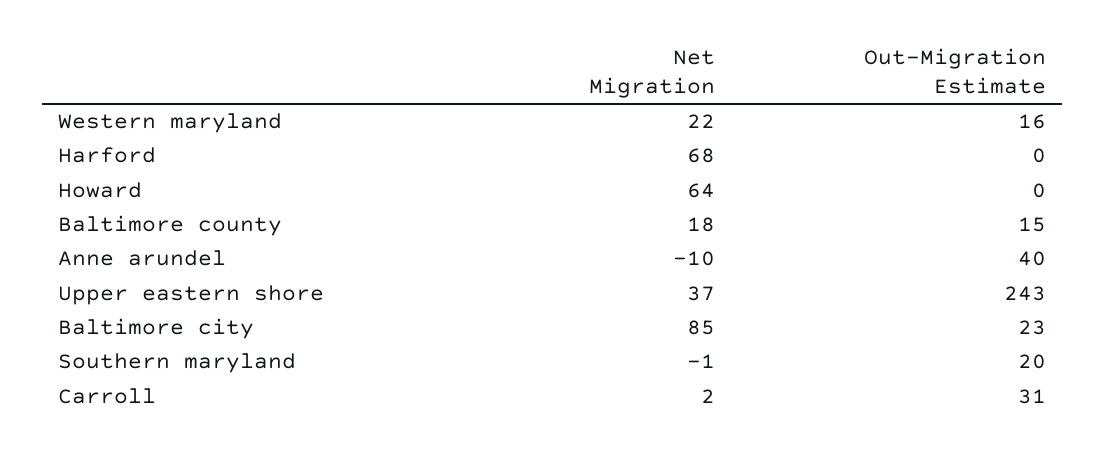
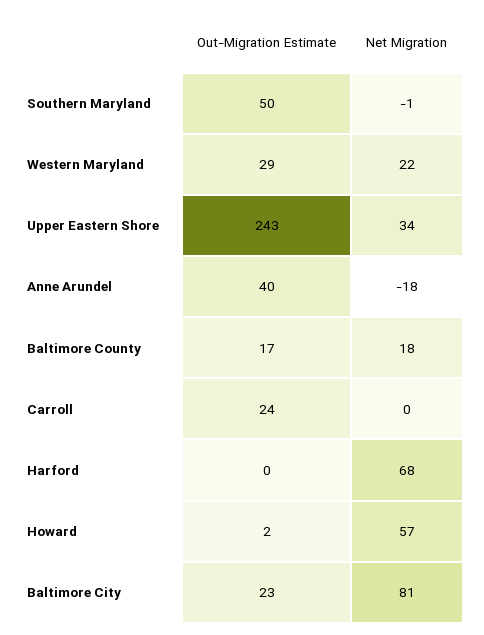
Out-Migration Estimate, Western maryland: 16 -> 29
Net Migration, Howard: 64 -> 57
Out-Migration Estimate, Howard: 0 -> 2
Out-Migration Estimate, Baltimore county: 15 -> 17
Net Migration, Anne arundel: -10 -> -18
Net Migration, Upper eastern shore: 37 -> 34
Net Migration, Baltimore city: 85 -> 81
Out-Migration Estimate, Southern maryland: 20 -> 50
Net Migration, Carroll: 2 -> 0
Out-Migration Estimate, Carroll: 31 -> 24

